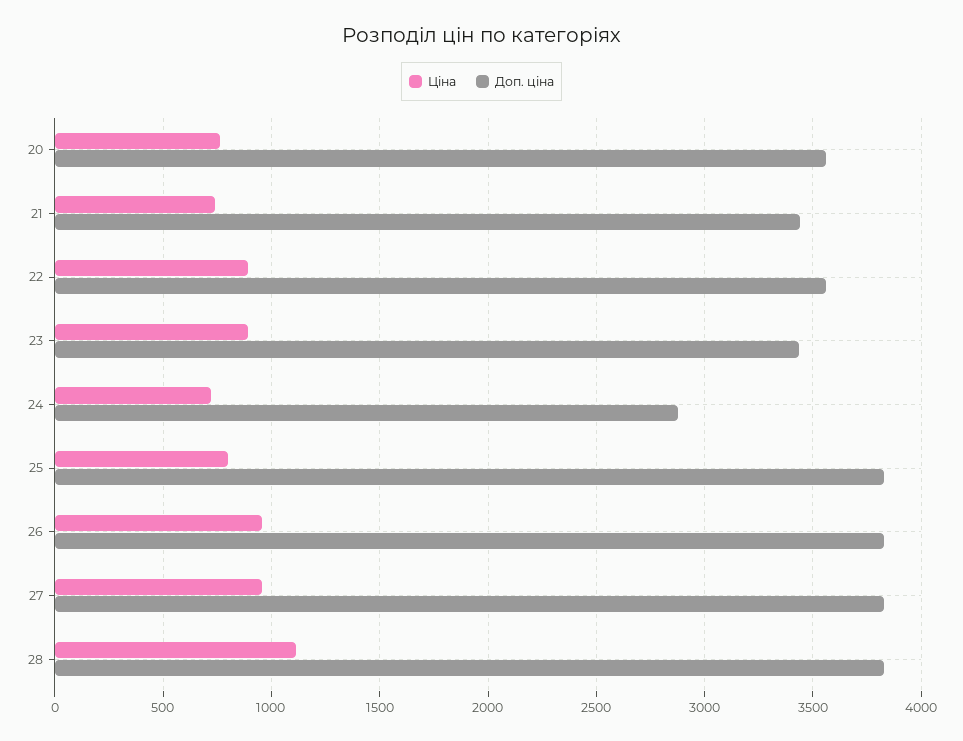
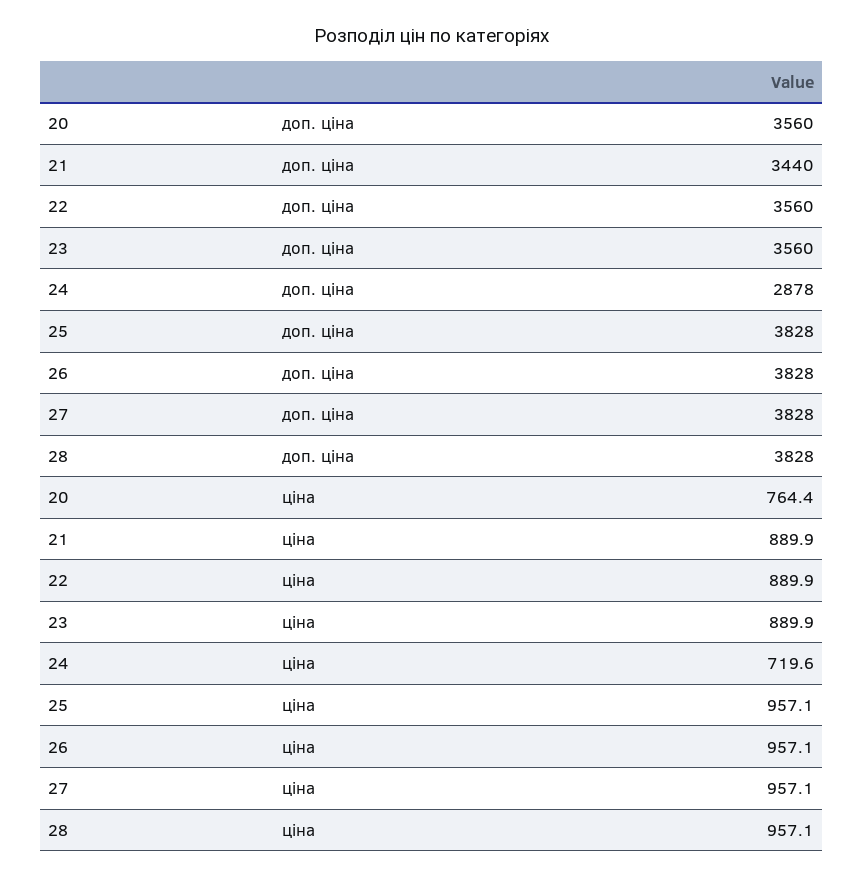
Ціна, 21: 750 -> 889.9
Доп. ціна, 23: 3450 -> 3560
Ціна, 25: 800 -> 957.1
Ціна, 28: 1100 -> 957.1

